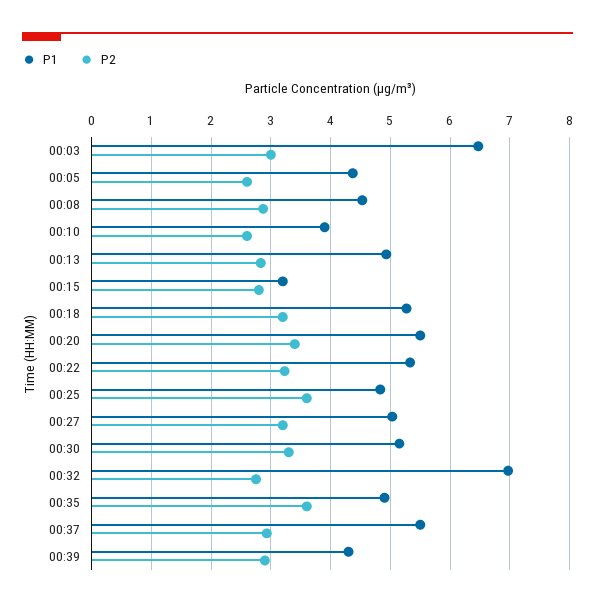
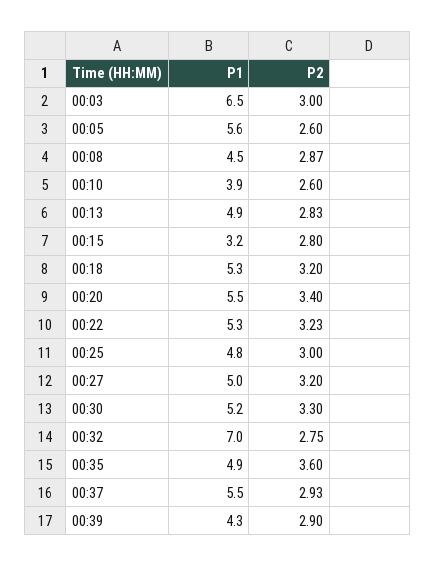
P1, 00:05: 4.4 -> 5.6
P2, 00:25: 3.6 -> 3

